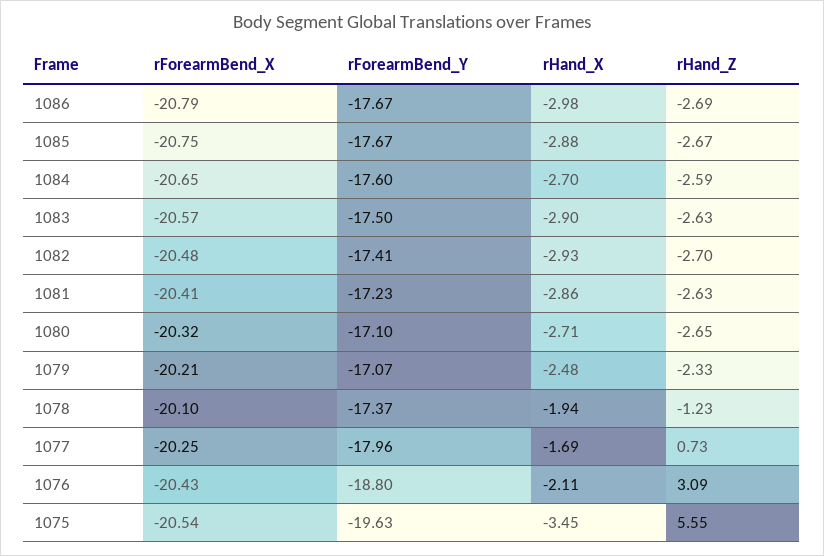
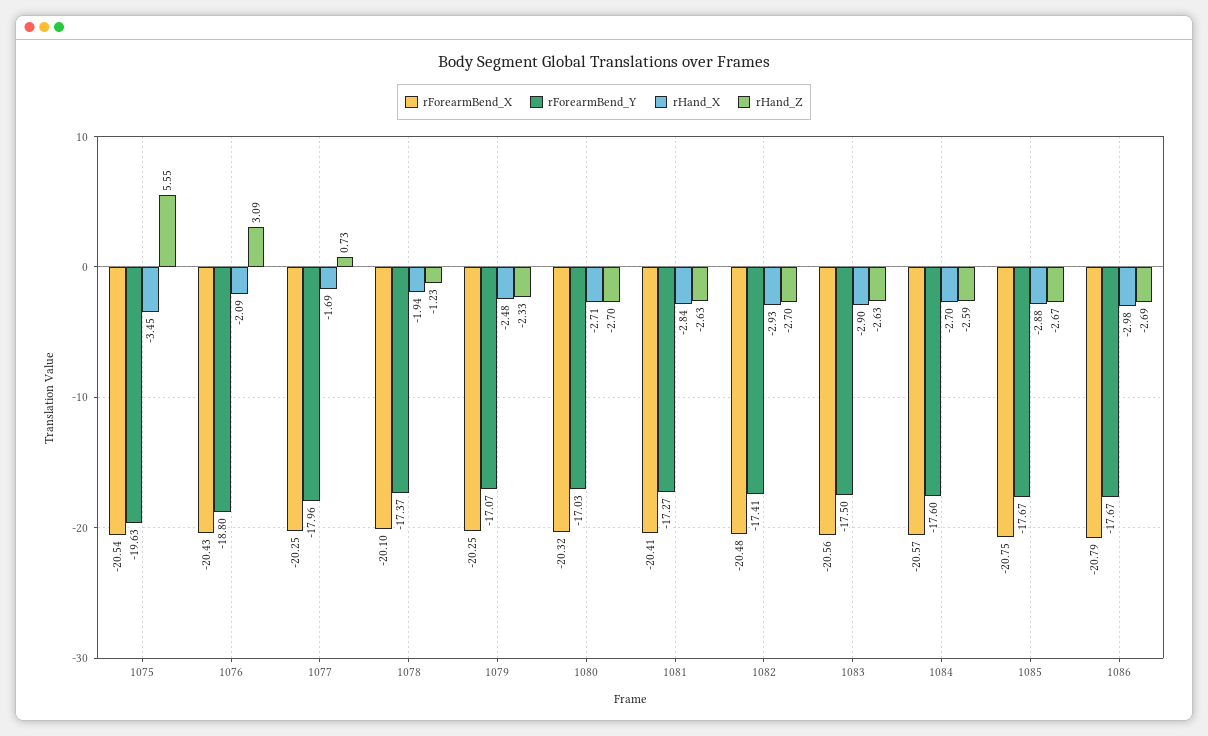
rForearmBend_X, 1084: -20.65 -> -20.57
rForearmBend_X, 1083: -20.57 -> -20.56
rForearmBend_Y, 1081: -17.23 -> -17.27
rHand_X, 1081: -2.86 -> -2.84
rForearmBend_Y, 1080: -17.1 -> -17.03
rHand_Z, 1080: -2.65 -> -2.7
rForearmBend_X, 1079: -20.21 -> -20.25
rHand_X, 1076: -2.11 -> -2.09

